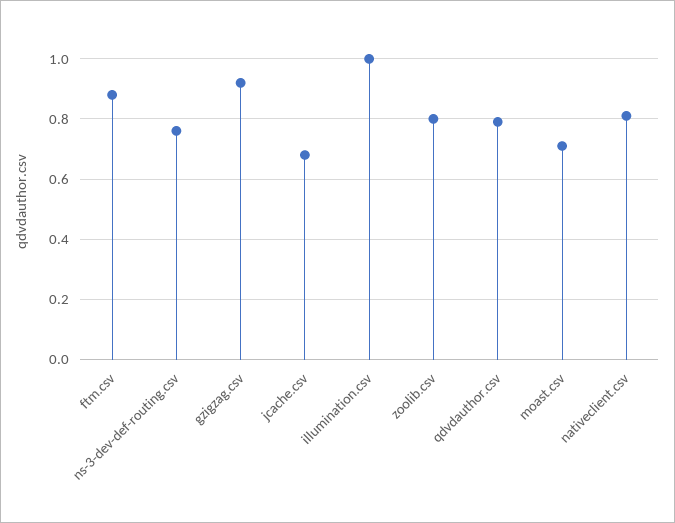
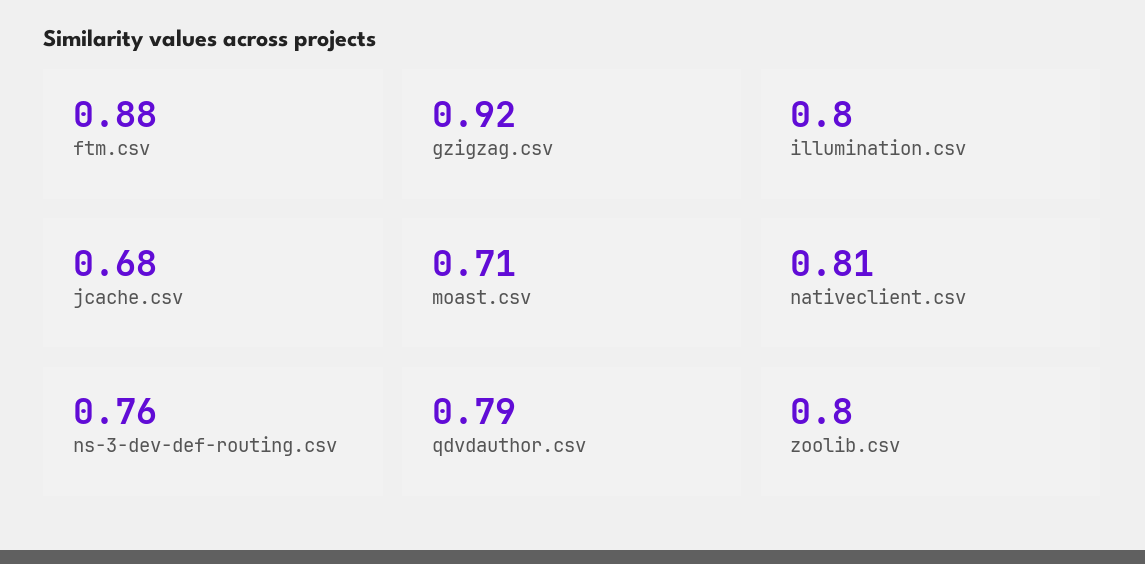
illumination.csv: 1 -> 0.8

